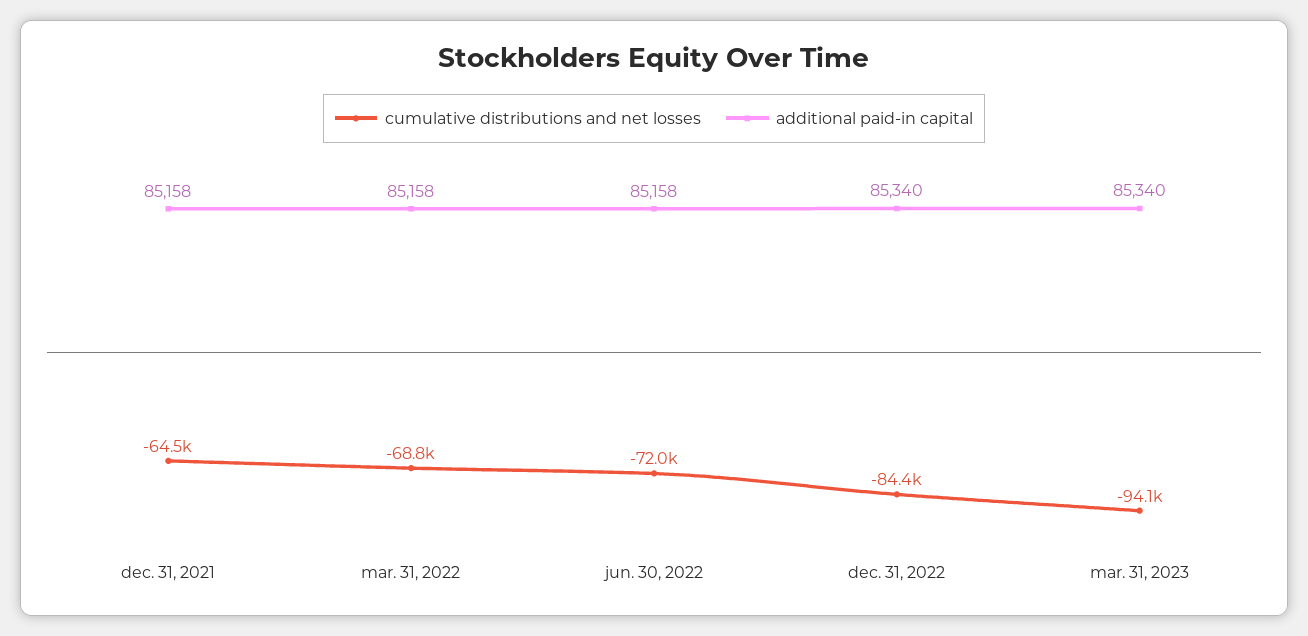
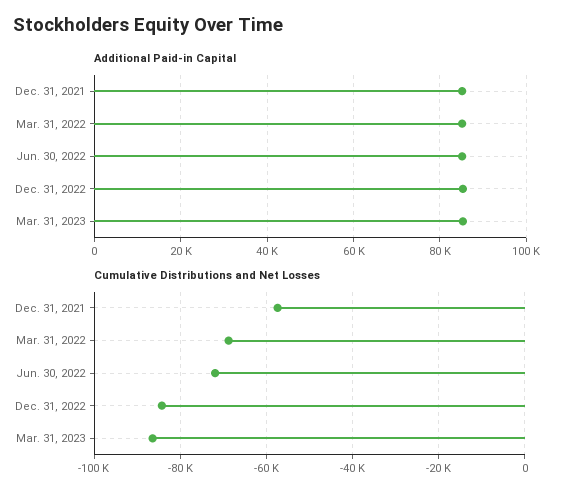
cumulative distributions and net losses, dec. 31, 2021: -64500 -> -58000
cumulative distributions and net losses, mar. 31, 2023: -94100 -> -86000

